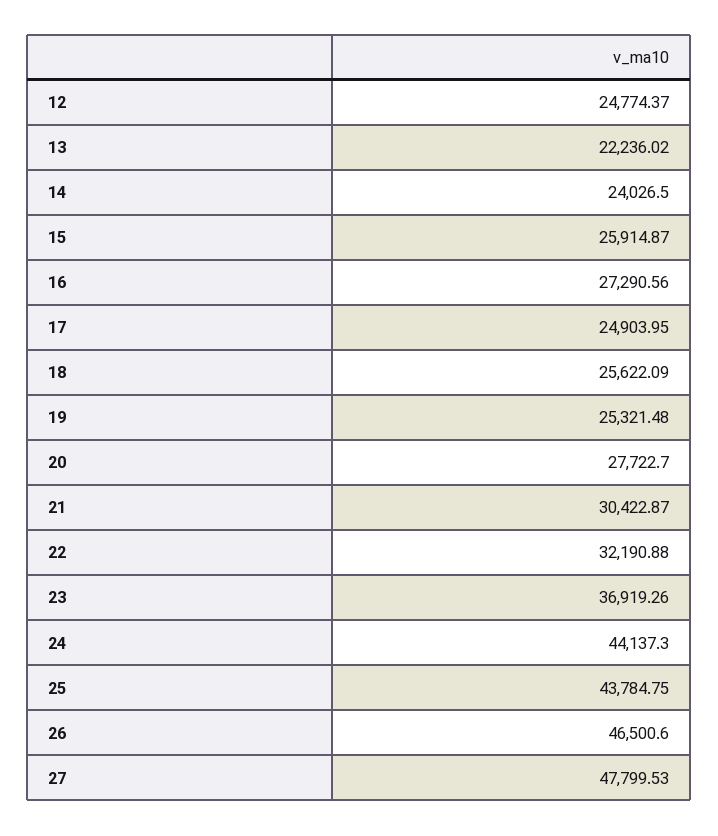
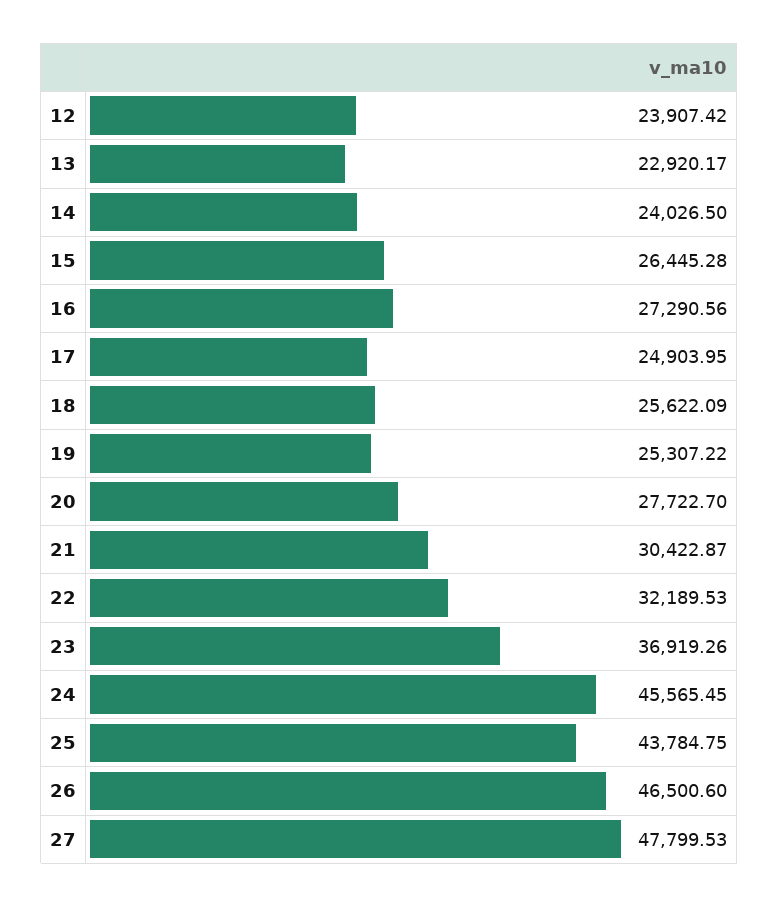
12: 24774.37 -> 23907.42
13: 22236.02 -> 22920.17
15: 25914.87 -> 26445.28
19: 25321.48 -> 25307.22
22: 32190.88 -> 32189.53
24: 44137.3 -> 45565.45

